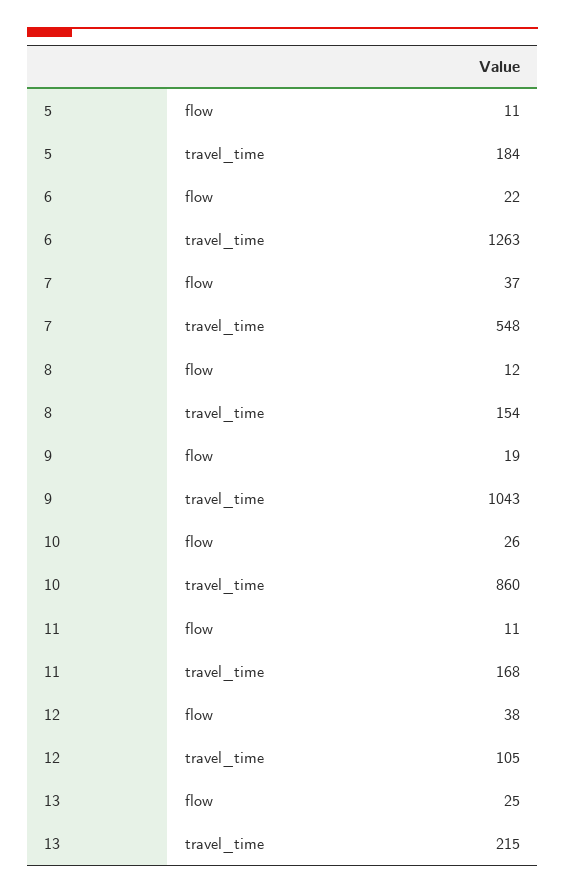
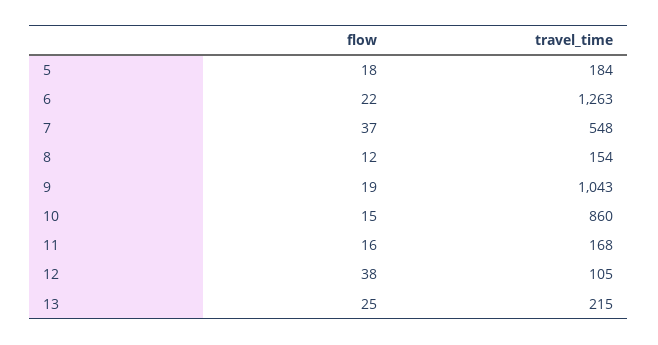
5, flow: 11 -> 18
10, flow: 26 -> 15
11, flow: 11 -> 16

